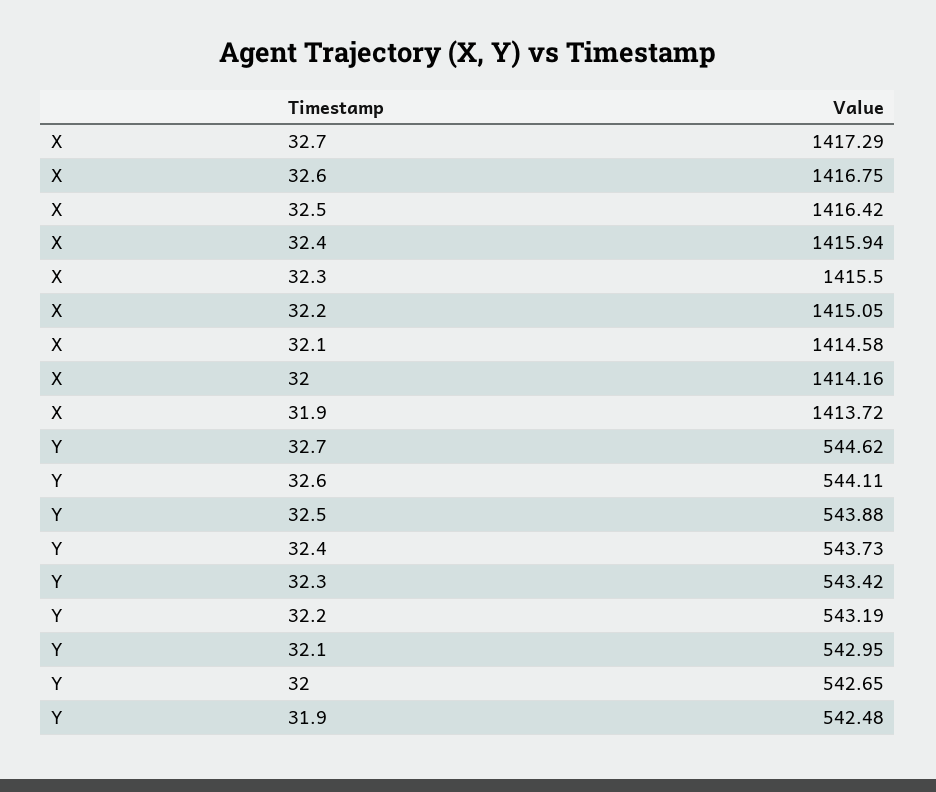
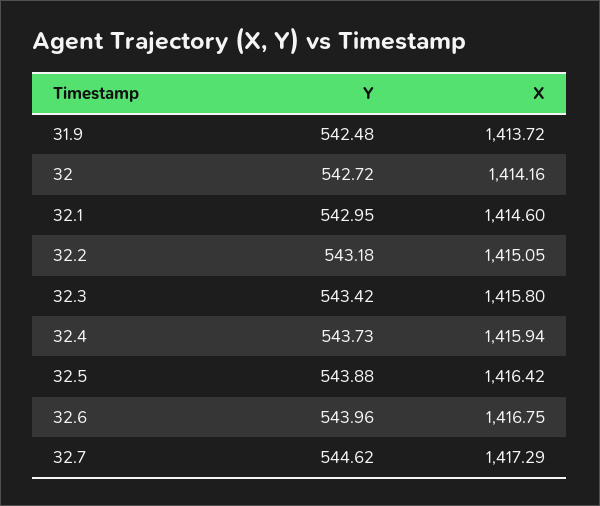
X, 32.3: 1415.5 -> 1415.8
X, 32.1: 1414.58 -> 1414.6
Y, 32.6: 544.11 -> 543.96
Y, 32.2: 543.19 -> 543.18
Y, 32: 542.65 -> 542.72

